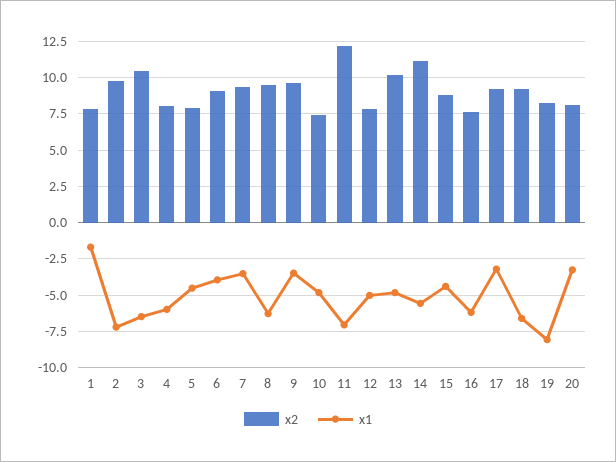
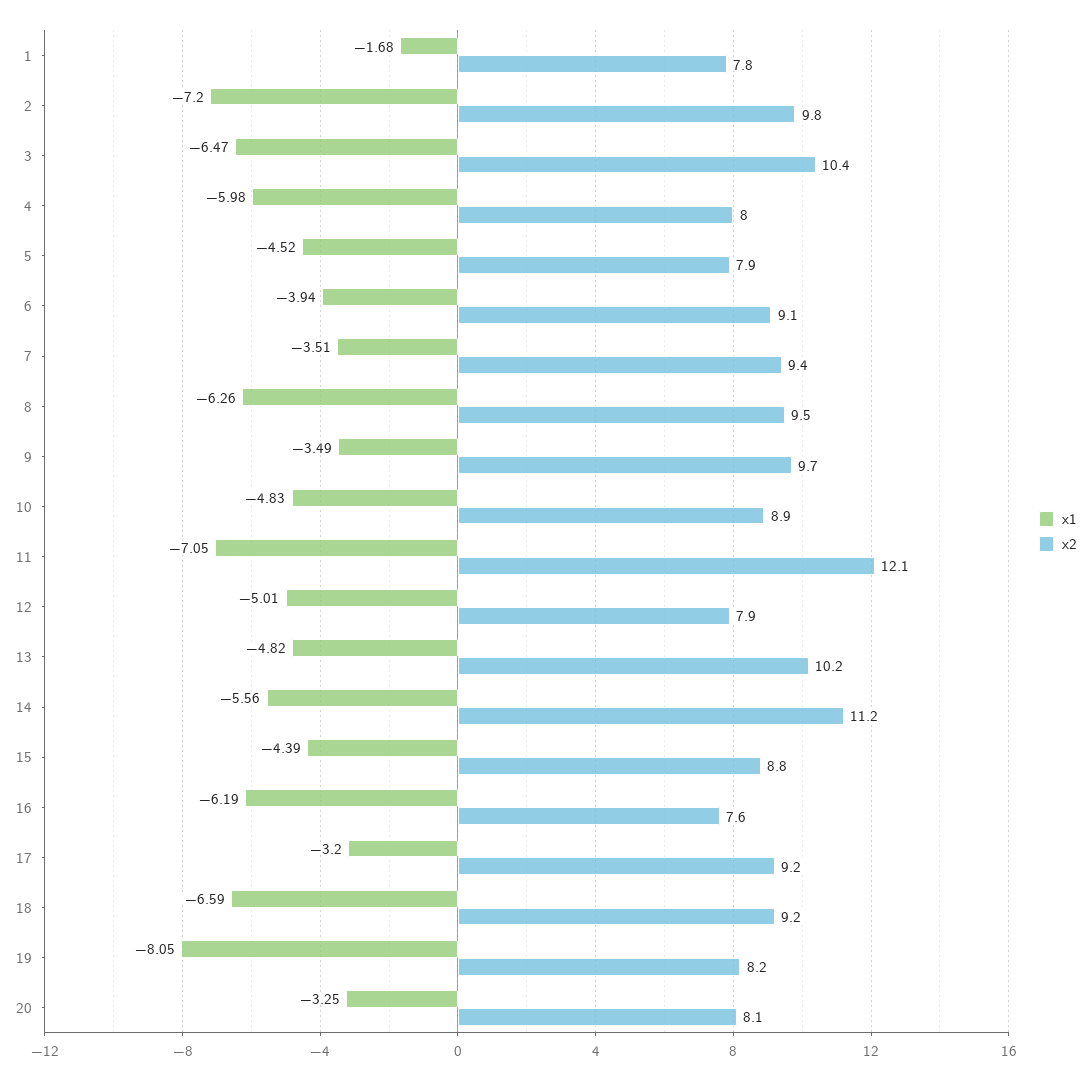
x2, 10: 7.5 -> 8.9

